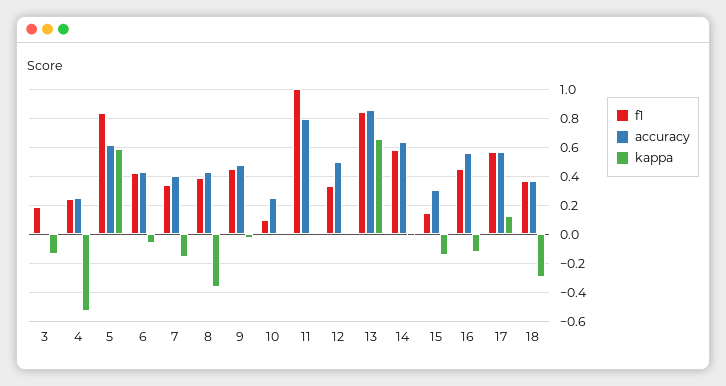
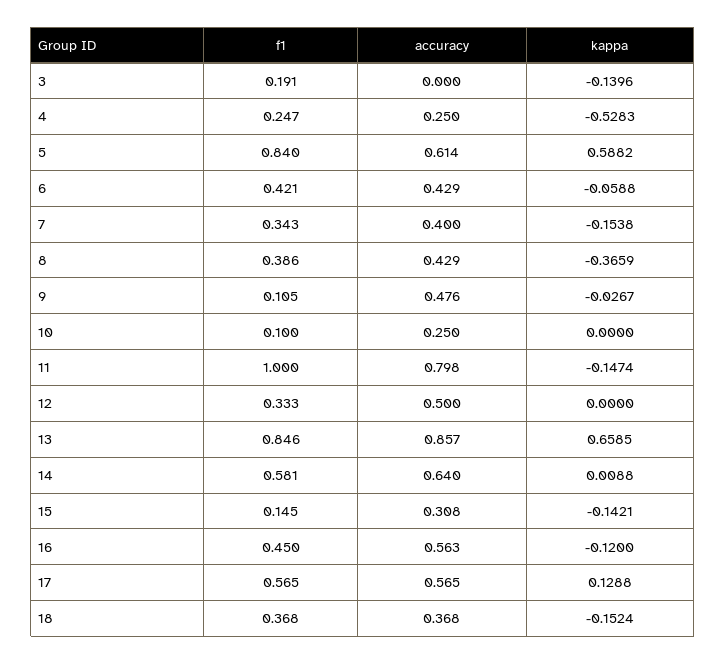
f1, 9: 0.45 -> 0.105
kappa, 11: 0 -> -0.1474
kappa, 18: -0.3 -> -0.1524

